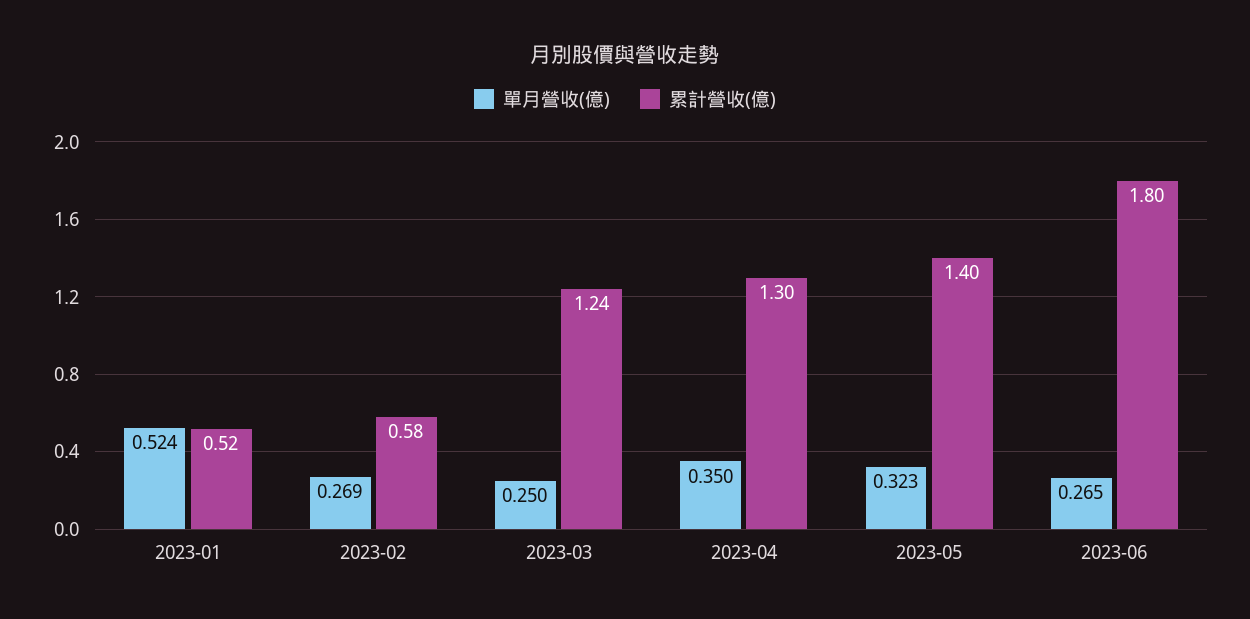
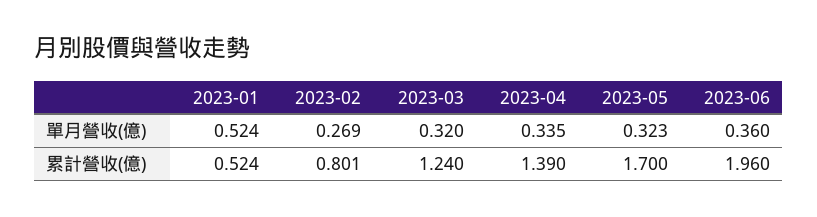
累計營收(億), 2023-02: 0.58 -> 0.801
單月營收(億), 2023-03: 0.25 -> 0.32
單月營收(億), 2023-04: 0.35 -> 0.335
累計營收(億), 2023-04: 1.3 -> 1.39
累計營收(億), 2023-05: 1.4 -> 1.7
單月營收(億), 2023-06: 0.265 -> 0.36
累計營收(億), 2023-06: 1.8 -> 1.96

